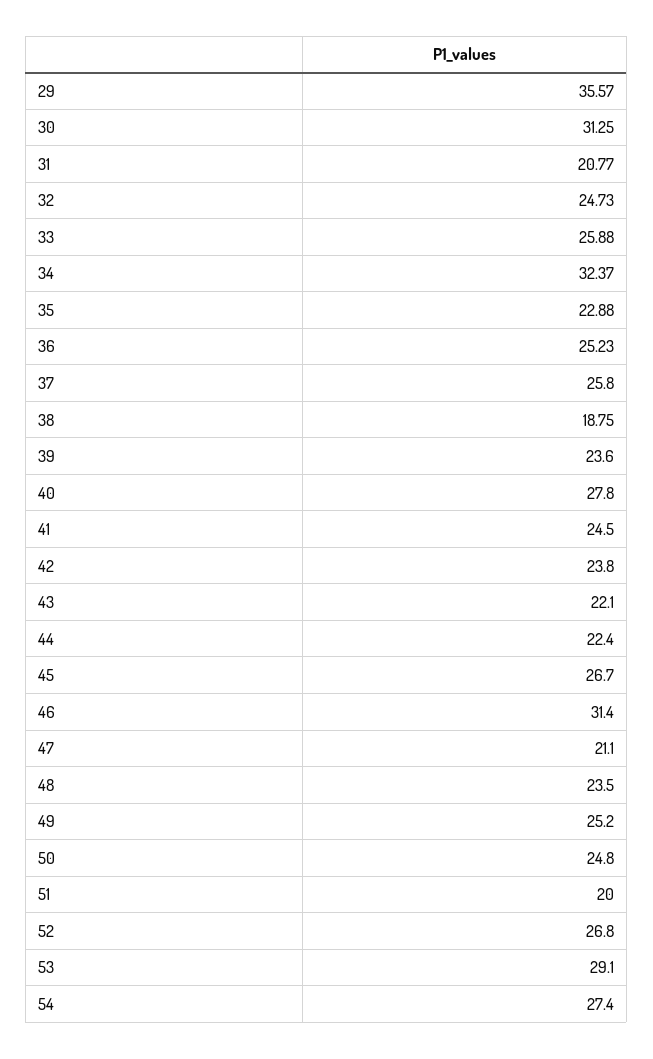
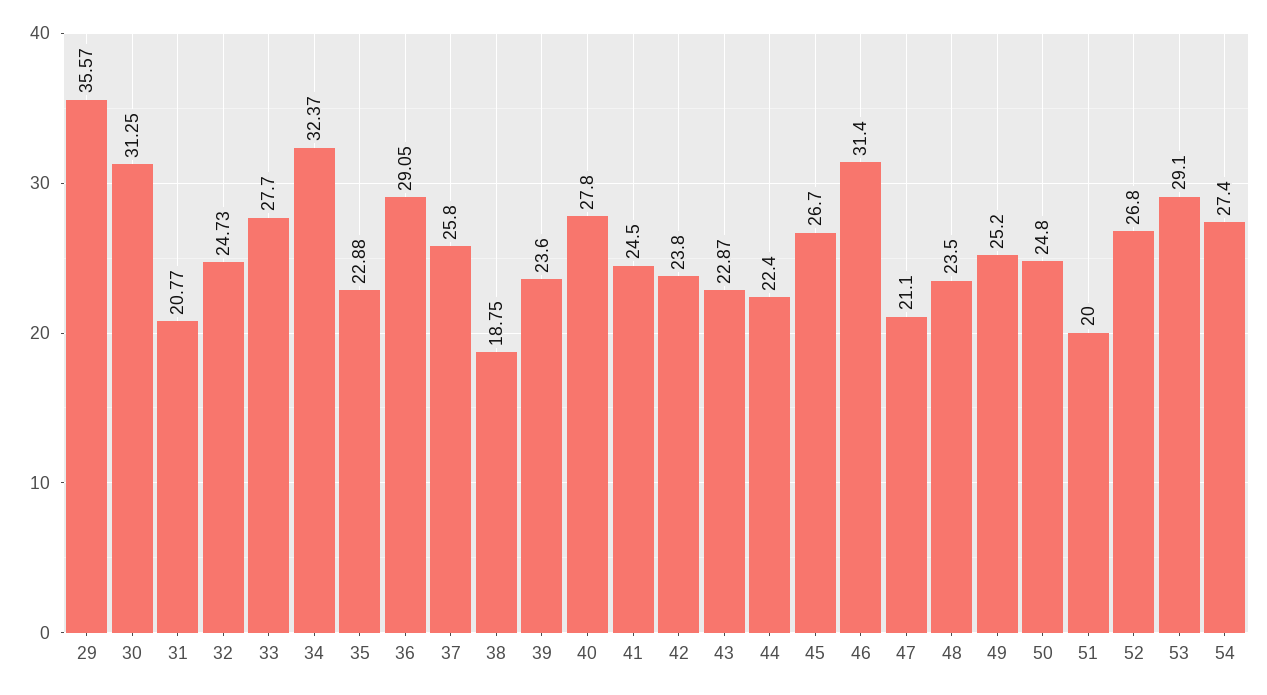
33: 25.88 -> 27.7
36: 25.23 -> 29.05
43: 22.1 -> 22.87

